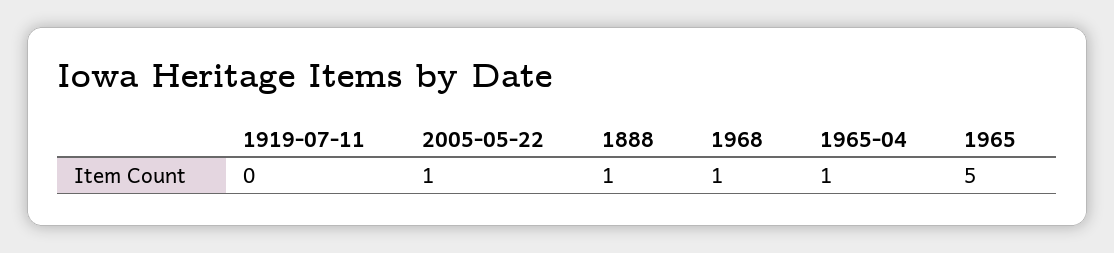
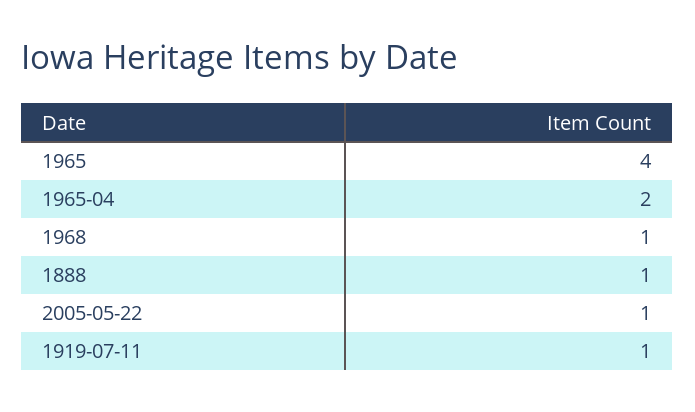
1919-07-11: 0 -> 1
1965-04: 1 -> 2
1965: 5 -> 4

